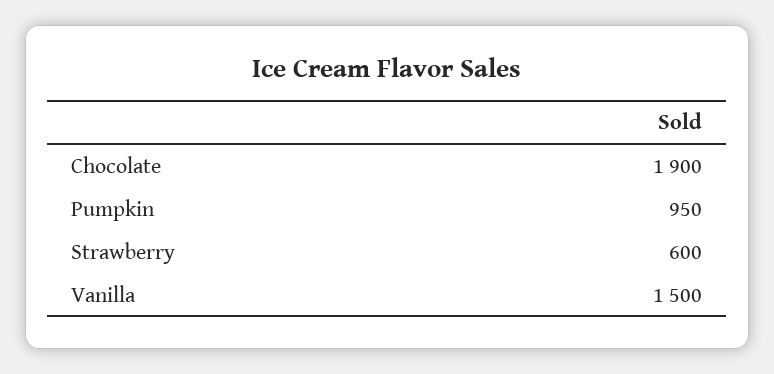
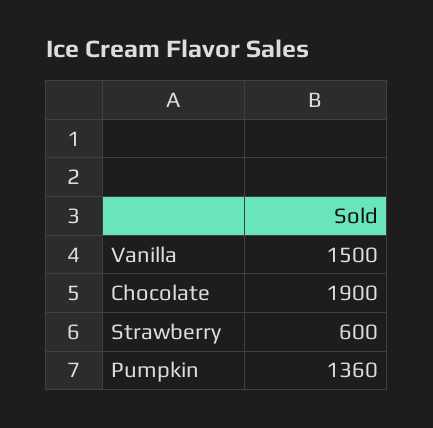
Pumpkin: 950 -> 1360

